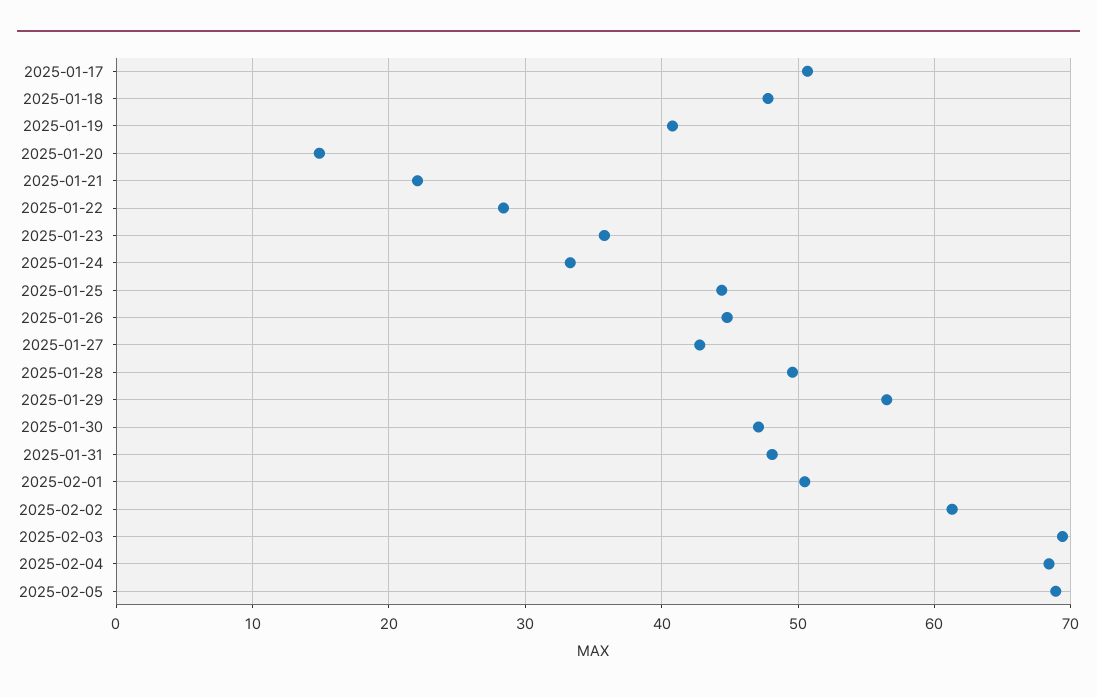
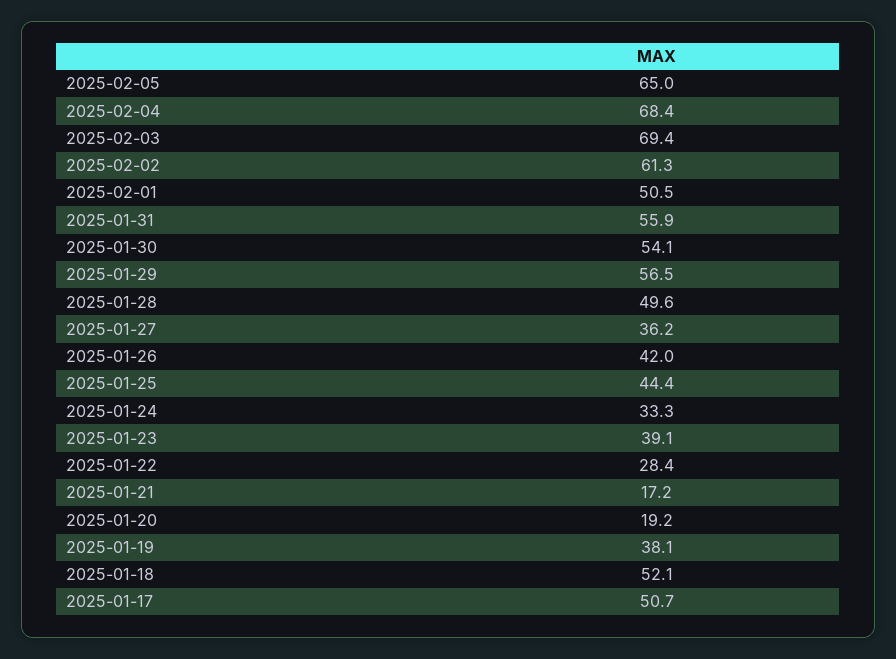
2025-01-18: 48 -> 52.1
2025-01-19: 41 -> 38.1
2025-01-20: 15 -> 19.2
2025-01-21: 22 -> 17.2
2025-01-23: 36 -> 39.1
2025-01-26: 45 -> 42
2025-01-27: 43 -> 36.2
2025-01-30: 47 -> 54.1
2025-01-31: 48 -> 55.9
2025-02-05: 69 -> 65

